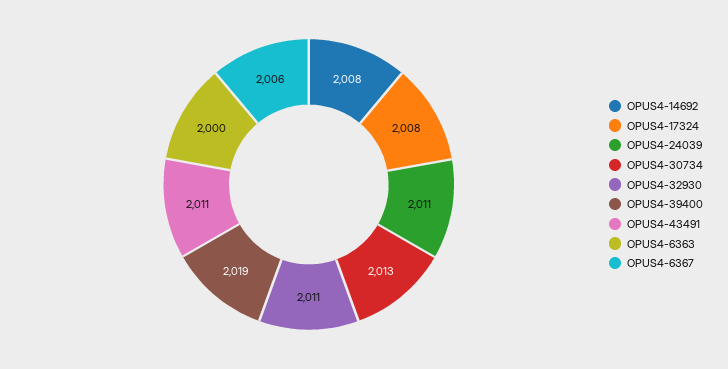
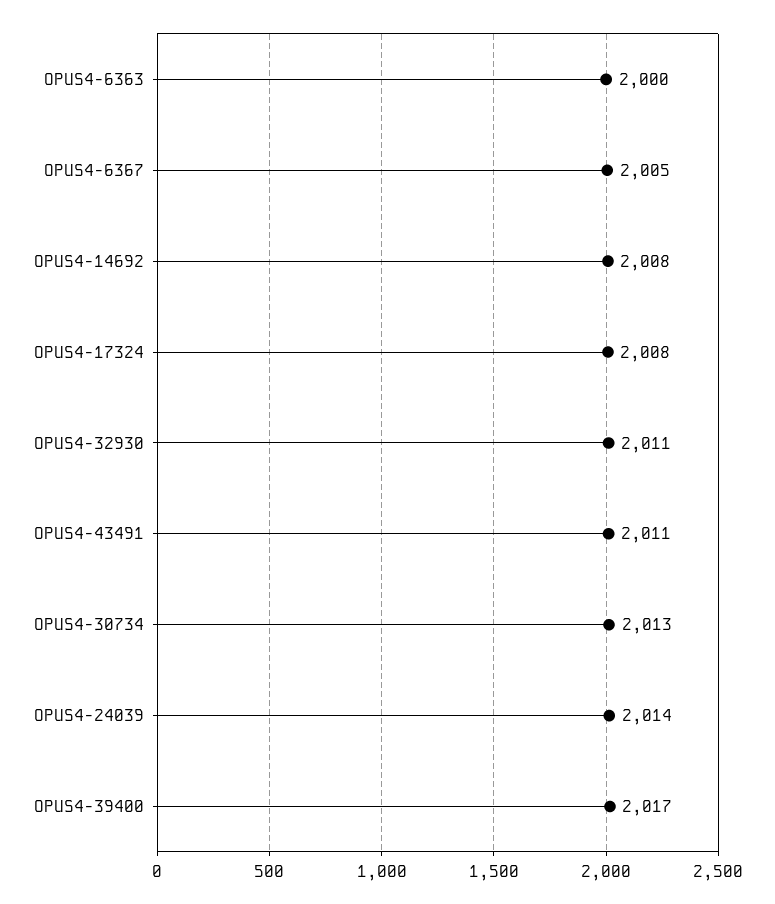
OPUS4-24039: 2011 -> 2014
OPUS4-39400: 2019 -> 2017
OPUS4-6367: 2006 -> 2005

